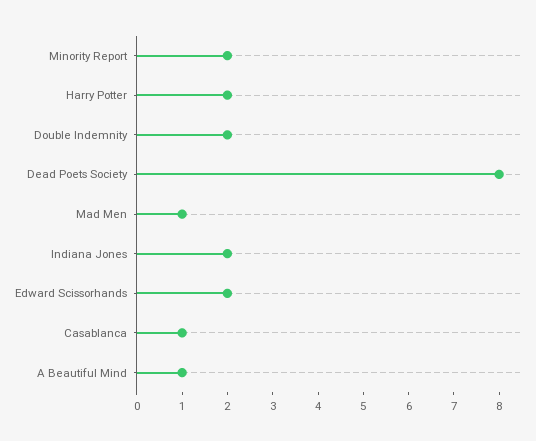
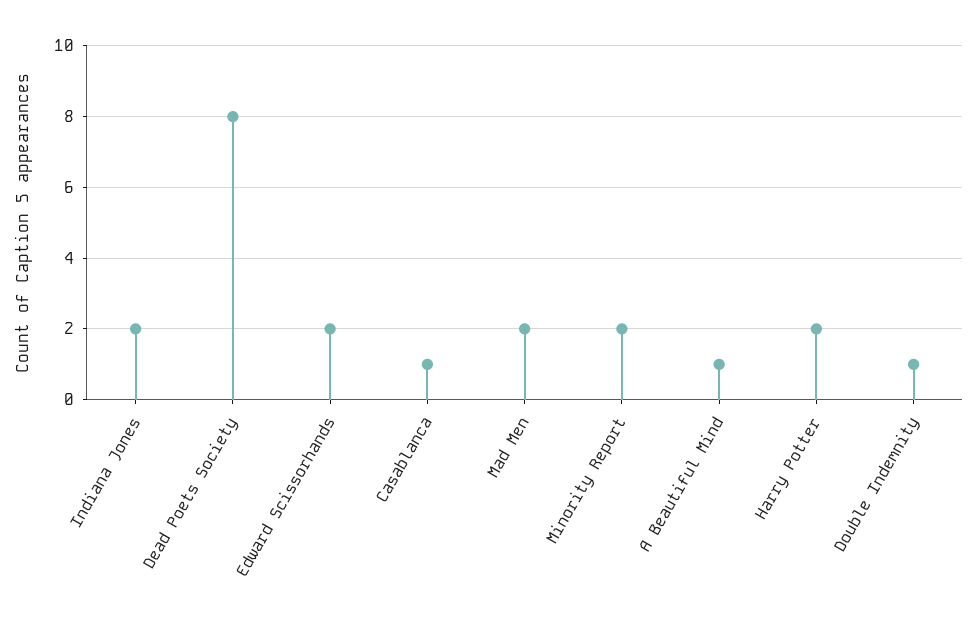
Double Indemnity: 2 -> 1
Mad Men: 1 -> 2

